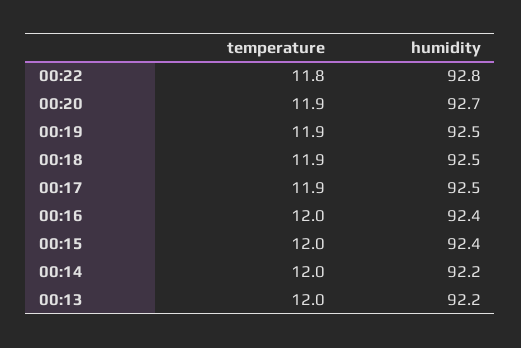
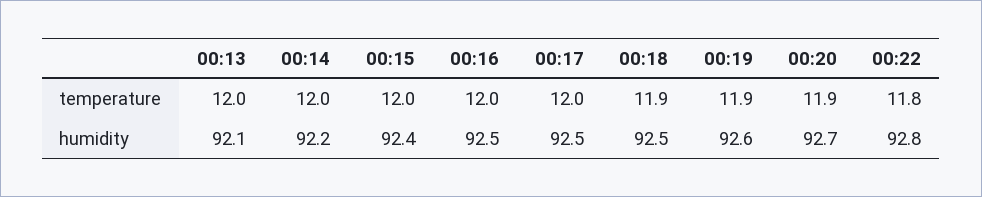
humidity, 00:19: 92.5 -> 92.6
temperature, 00:17: 11.9 -> 12
humidity, 00:16: 92.4 -> 92.5
humidity, 00:13: 92.2 -> 92.1

